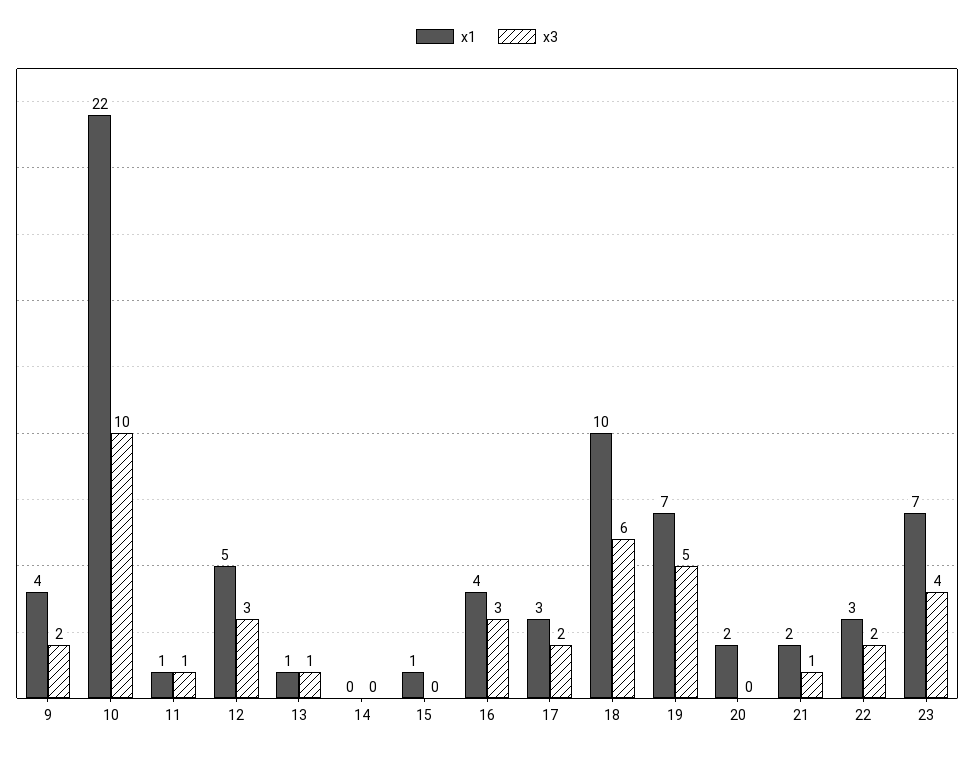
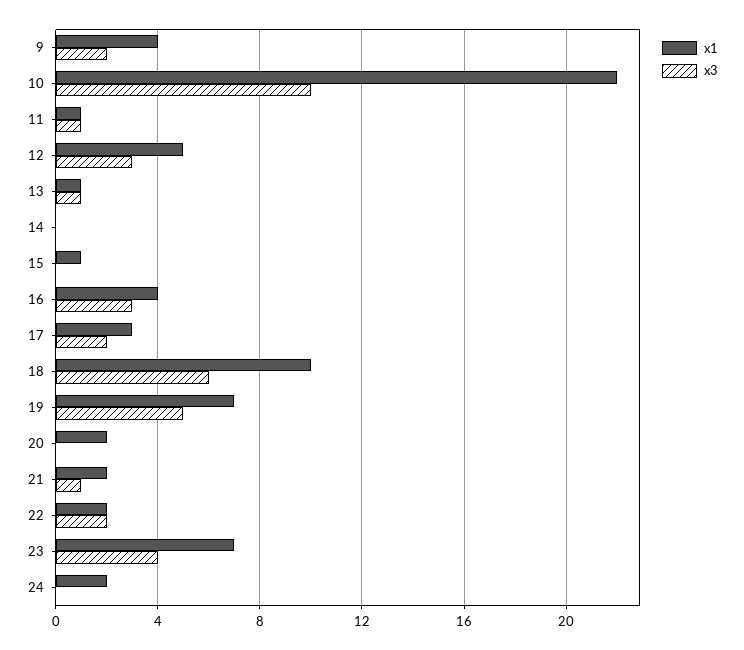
x1, 22: 3 -> 2
x1, 24: none -> 2
x3, 24: none -> 0

